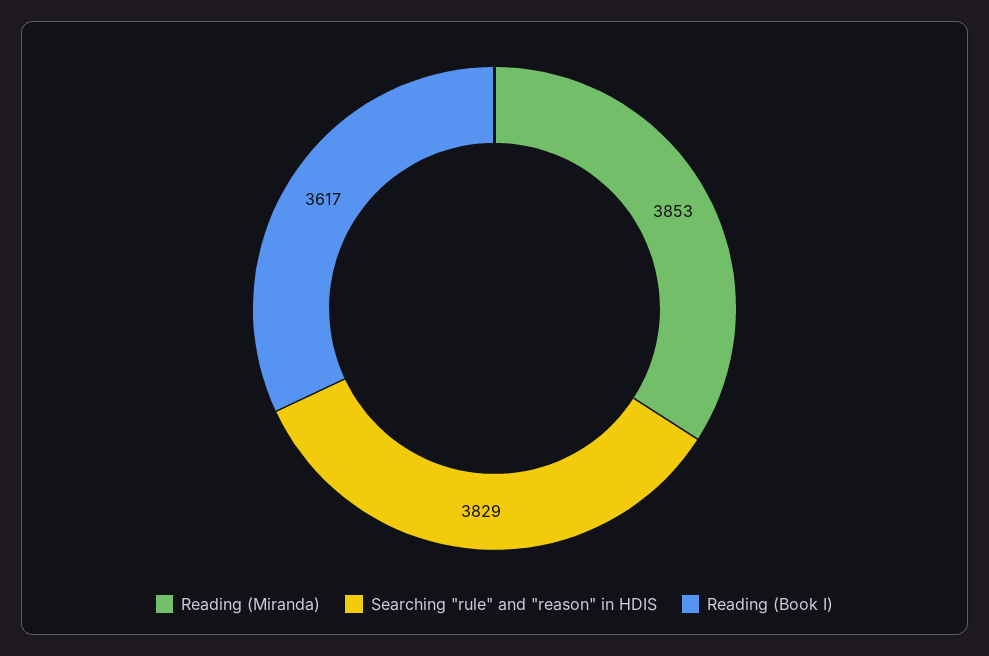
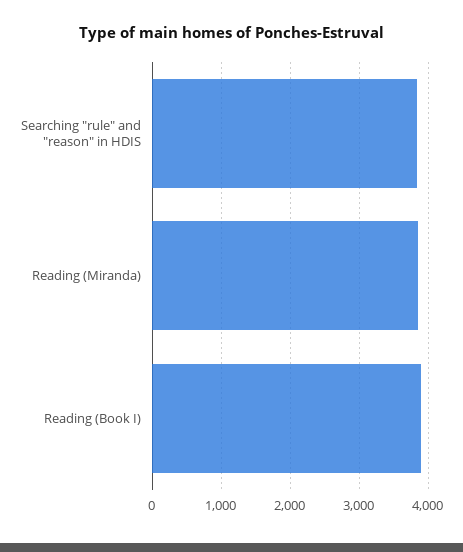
Reading (Book I): 3617 -> 3900

